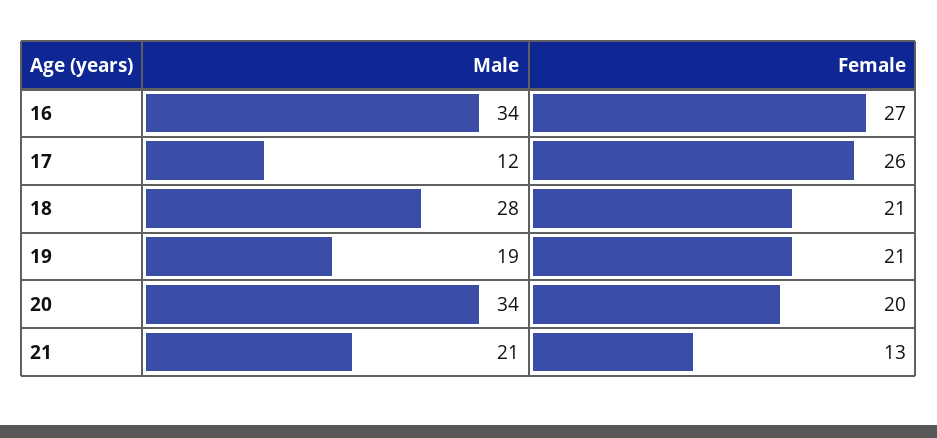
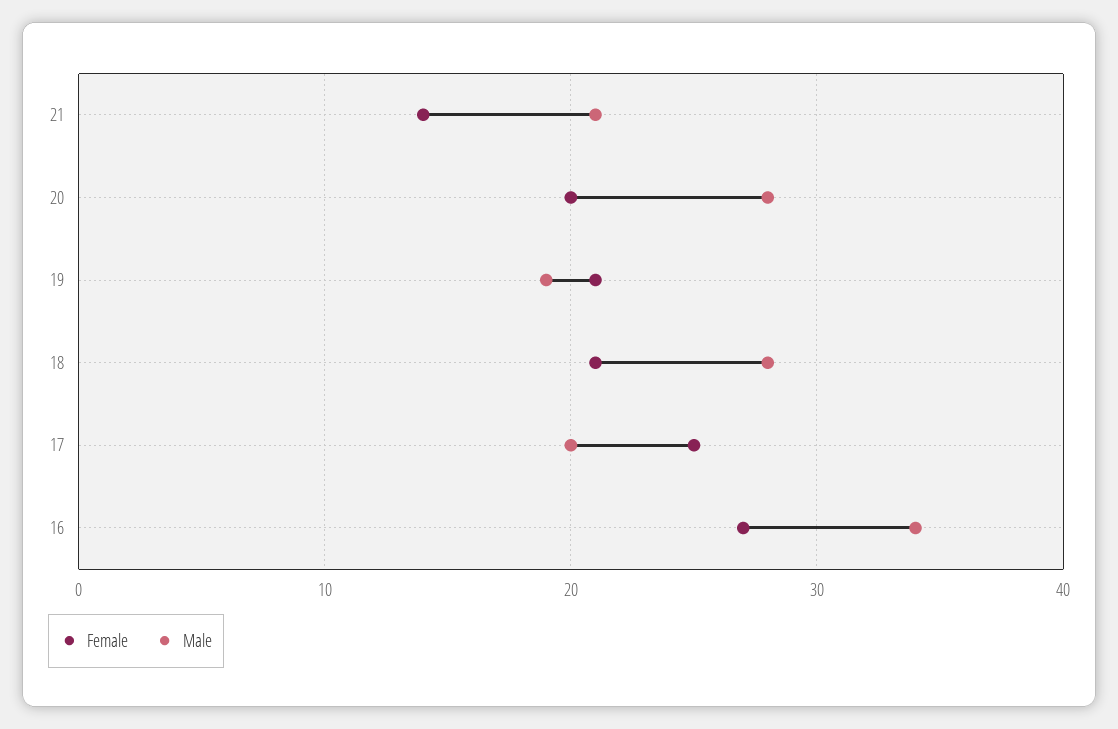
Male, 17: 12 -> 20
Female, 17: 26 -> 25
Male, 20: 34 -> 28
Female, 21: 13 -> 14

